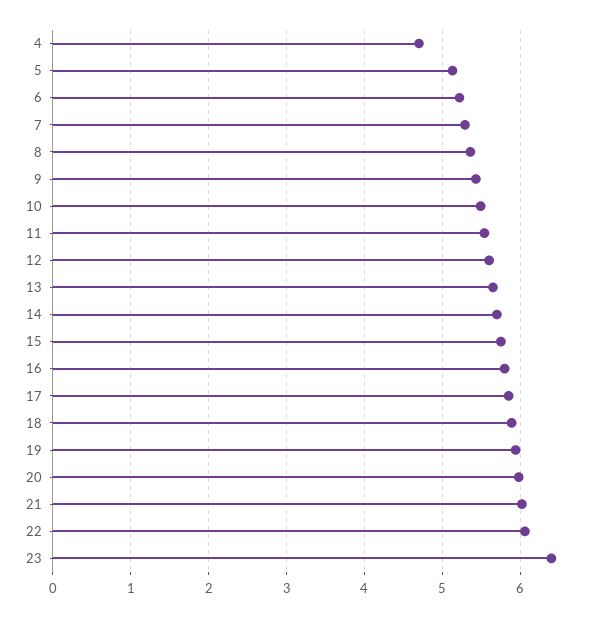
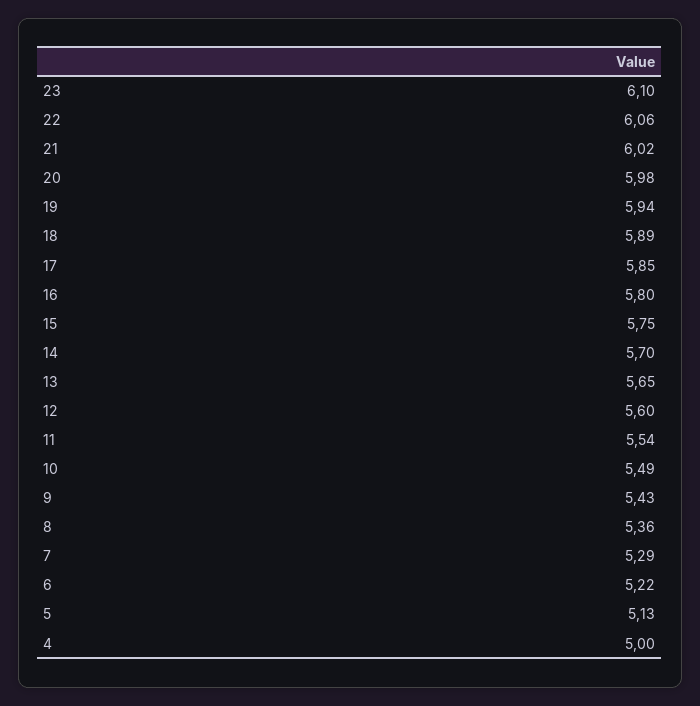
4: 4.7 -> 5
23: 6.4 -> 6.1

